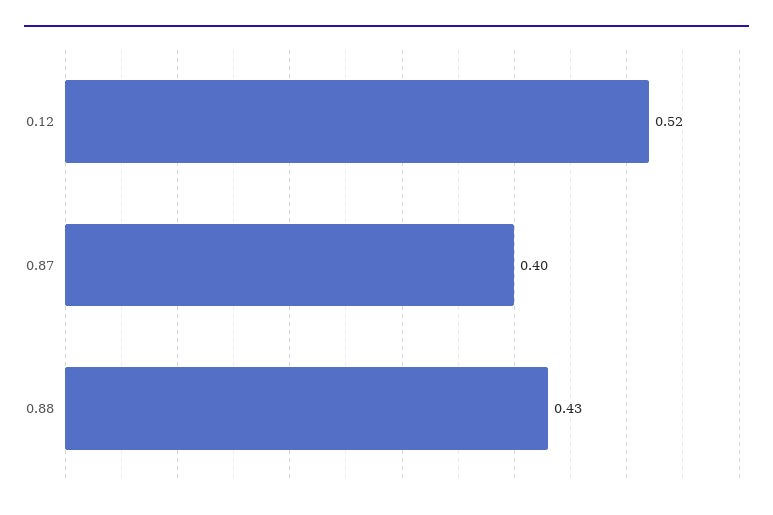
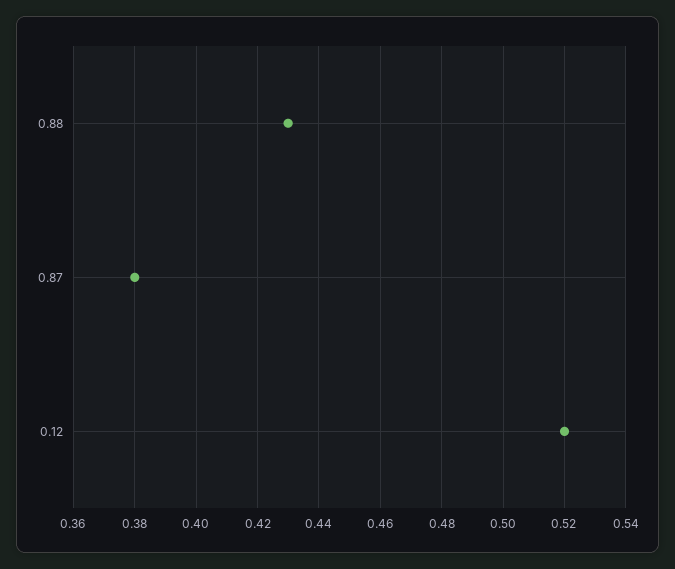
0.87: 0.4 -> 0.38

